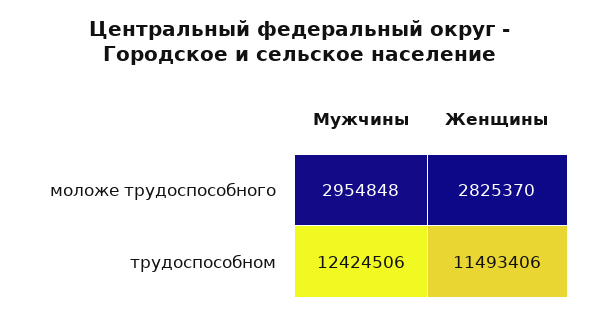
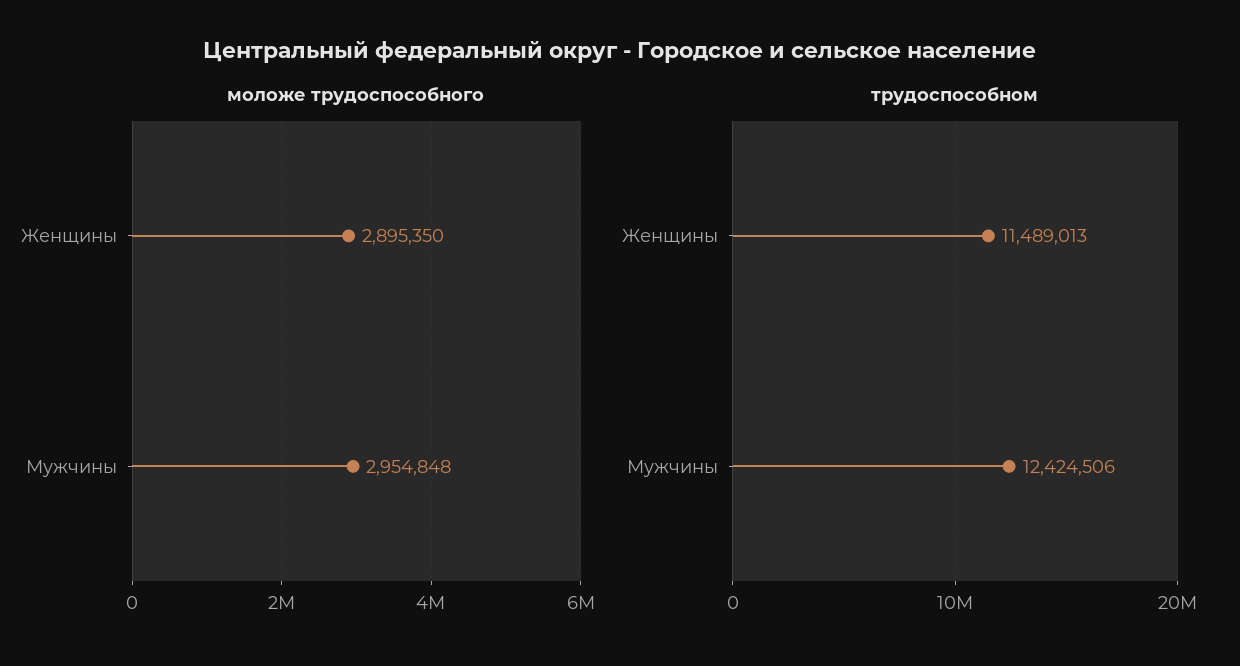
моложе трудоспособного, Женщины: 2825370 -> 2895350
трудоспособном, Женщины: 11493406 -> 11489013

